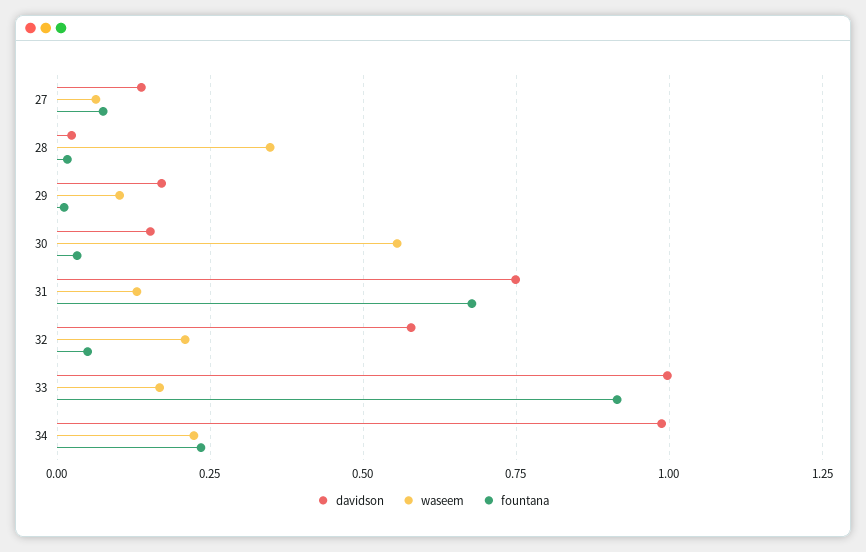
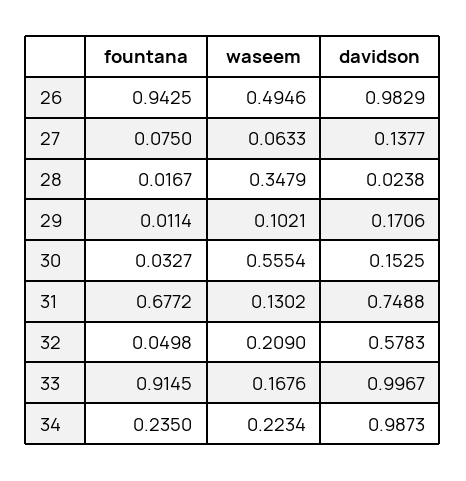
fountana, 26: none -> 0.9425
waseem, 26: none -> 0.4946
davidson, 26: none -> 0.9829

